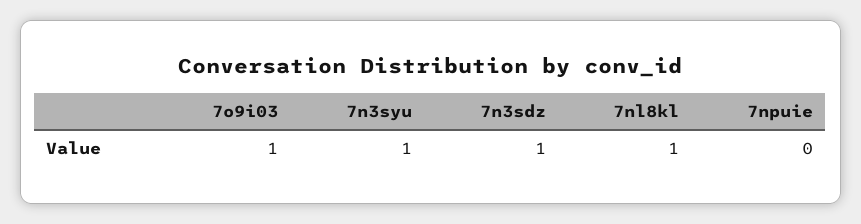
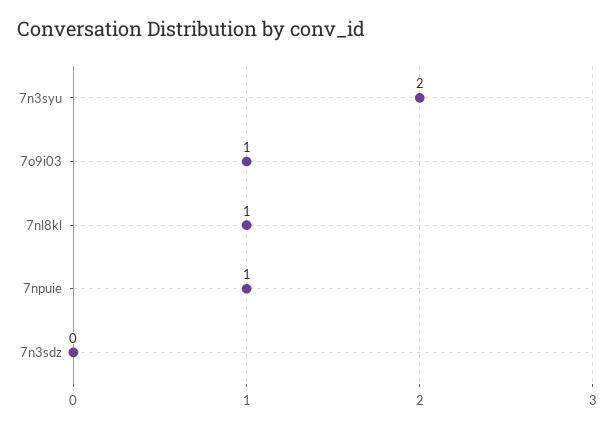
7n3syu: 1 -> 2
7n3sdz: 1 -> 0
7npuie: 0 -> 1

